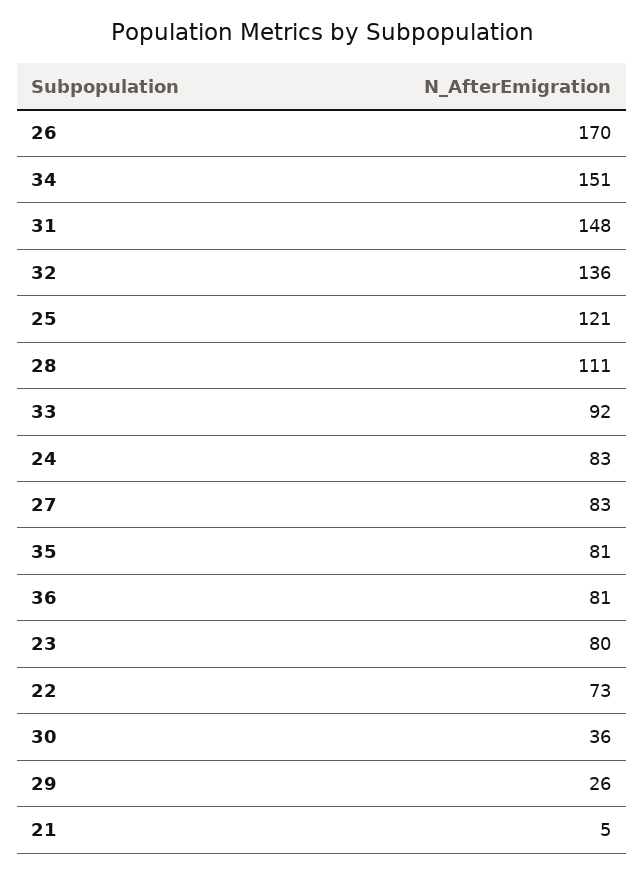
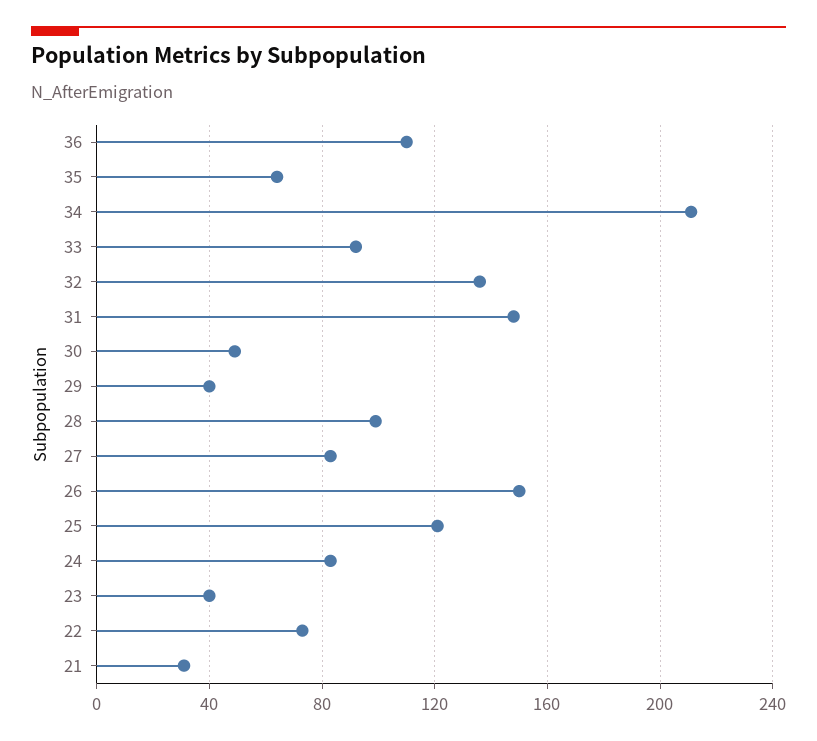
26: 170 -> 150
34: 151 -> 210
28: 111 -> 100
35: 81 -> 65
36: 81 -> 110
23: 80 -> 40
30: 36 -> 50
29: 26 -> 40
21: 5 -> 30

